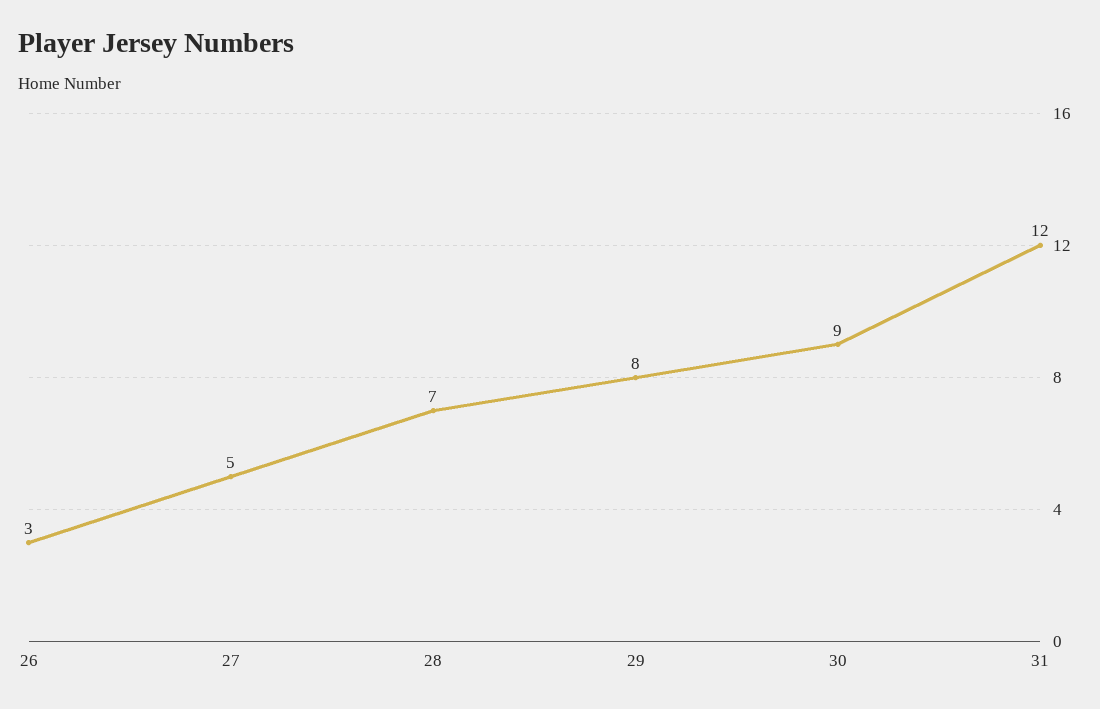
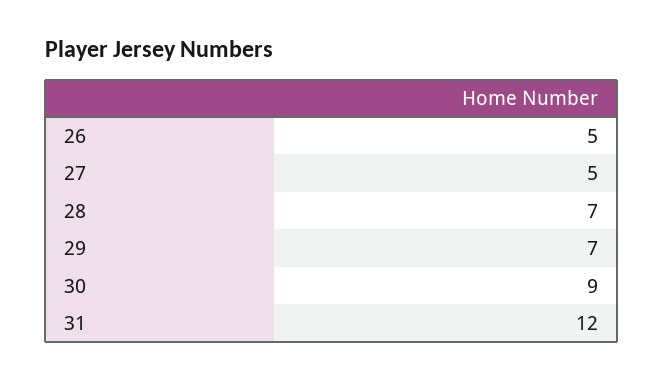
26: 3 -> 5
29: 8 -> 7

